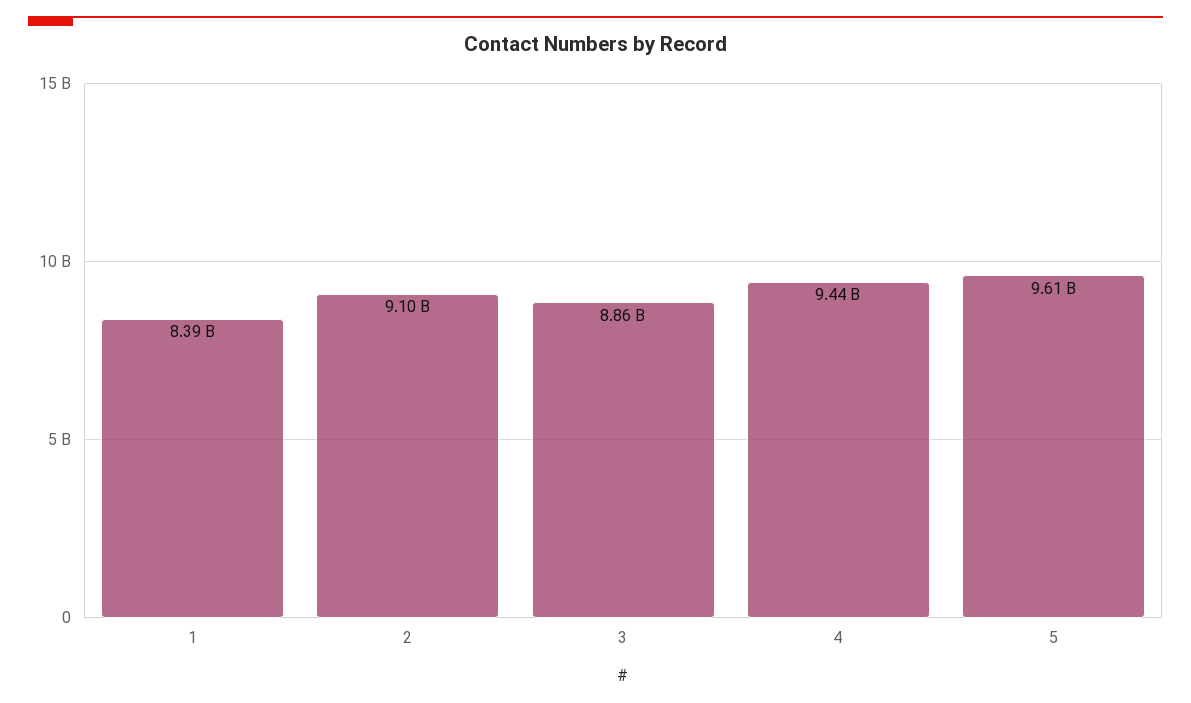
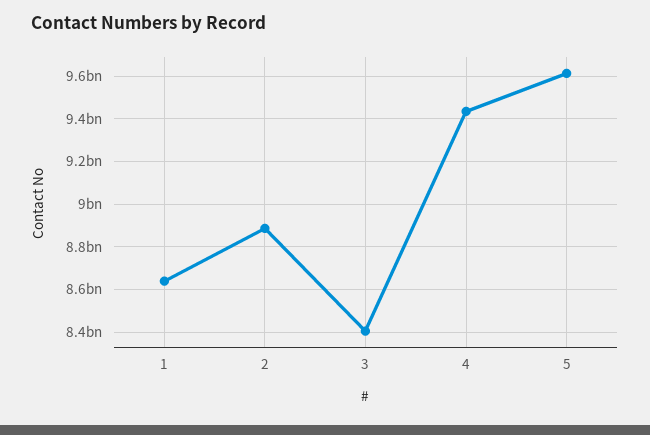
1: 8390000000 -> 8650000000
2: 9100000000 -> 8900000000
3: 8860000000 -> 8400000000

